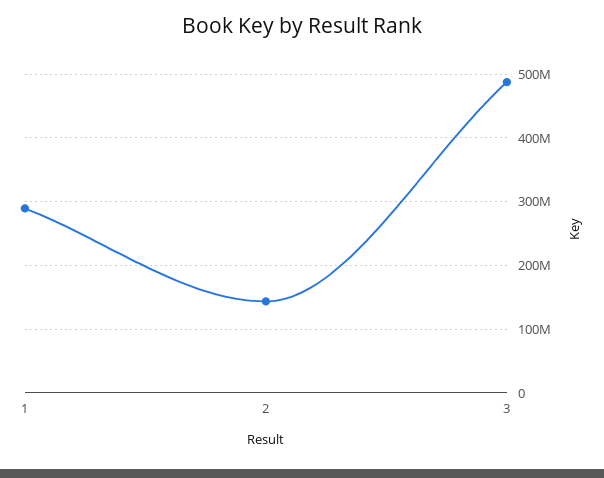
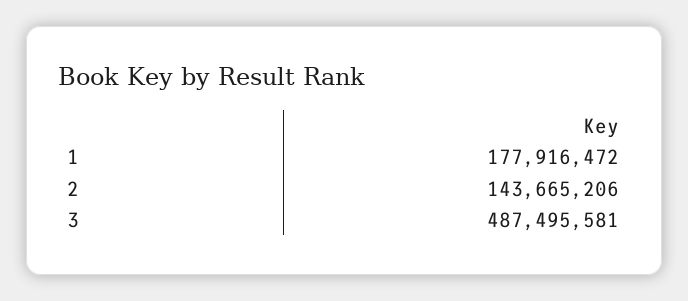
1: 290000000 -> 177916472

